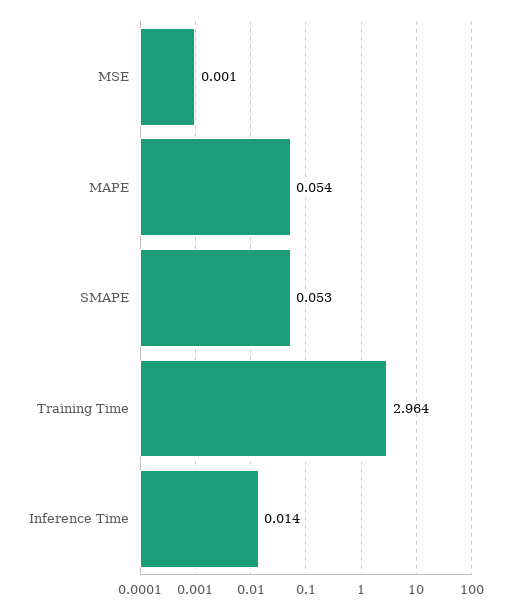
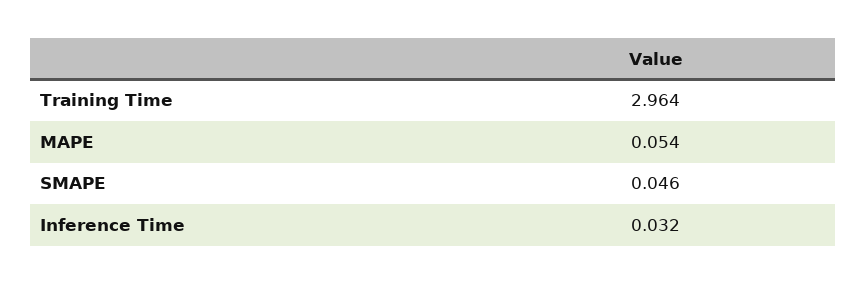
MSE: 0.001 -> none
SMAPE: 0.053 -> 0.046
Inference Time: 0.014 -> 0.032

